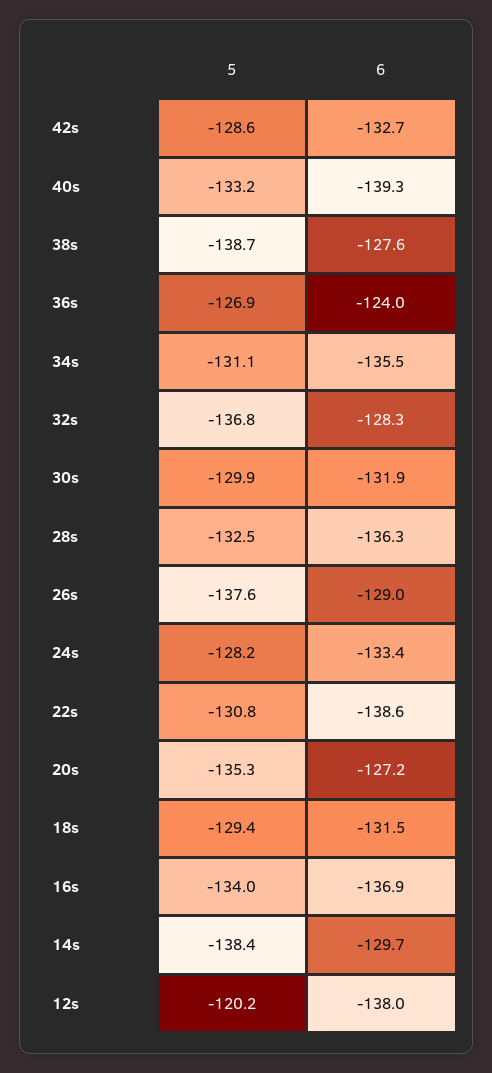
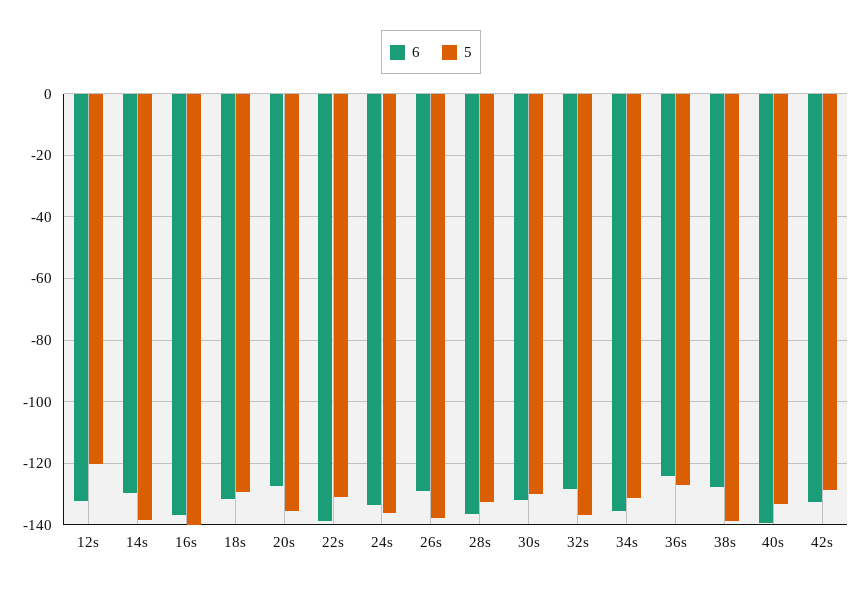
5, 24s: -128.2 -> -136
5, 16s: -134 -> -140
6, 12s: -138 -> -132

